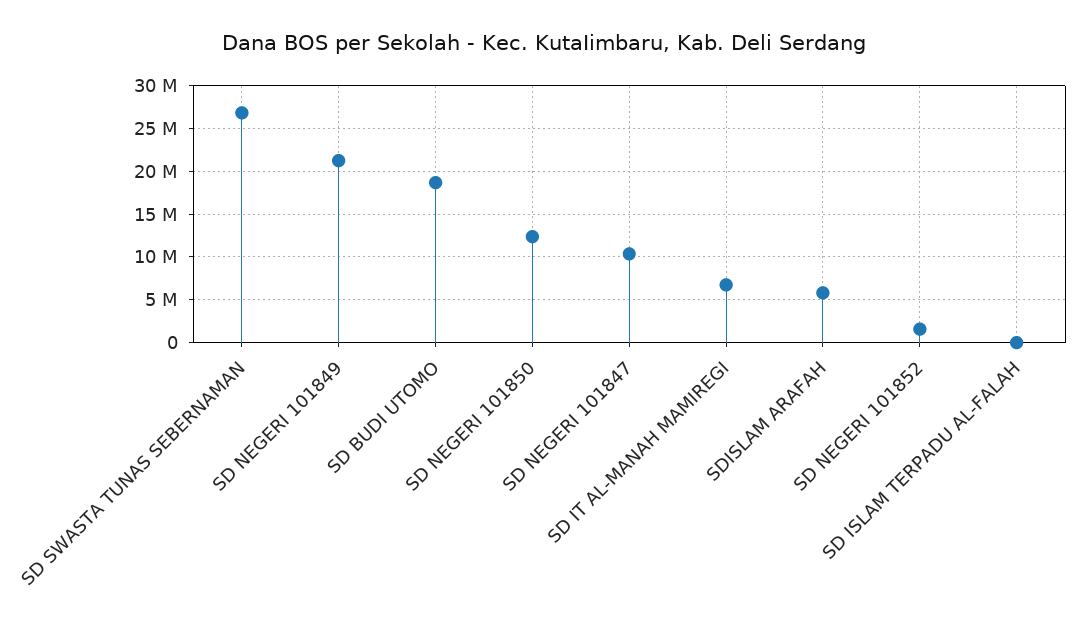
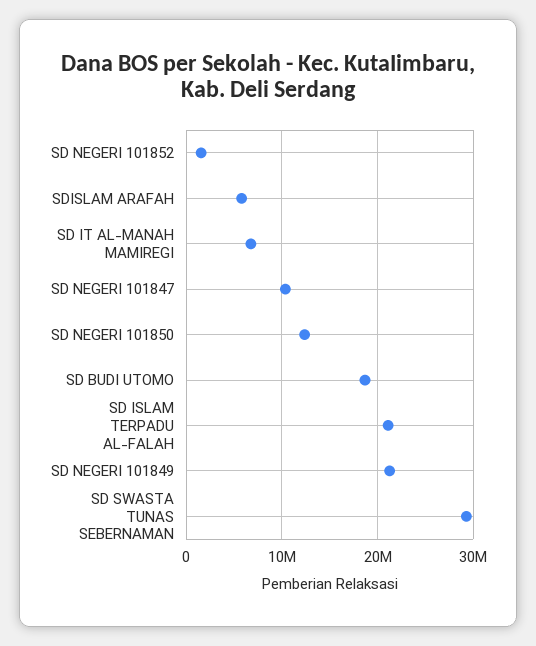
SD SWASTA TUNAS SEBERNAMAN: 27000000 -> 29000000
SD ISLAM TERPADU AL-FALAH: 0 -> 21000000

